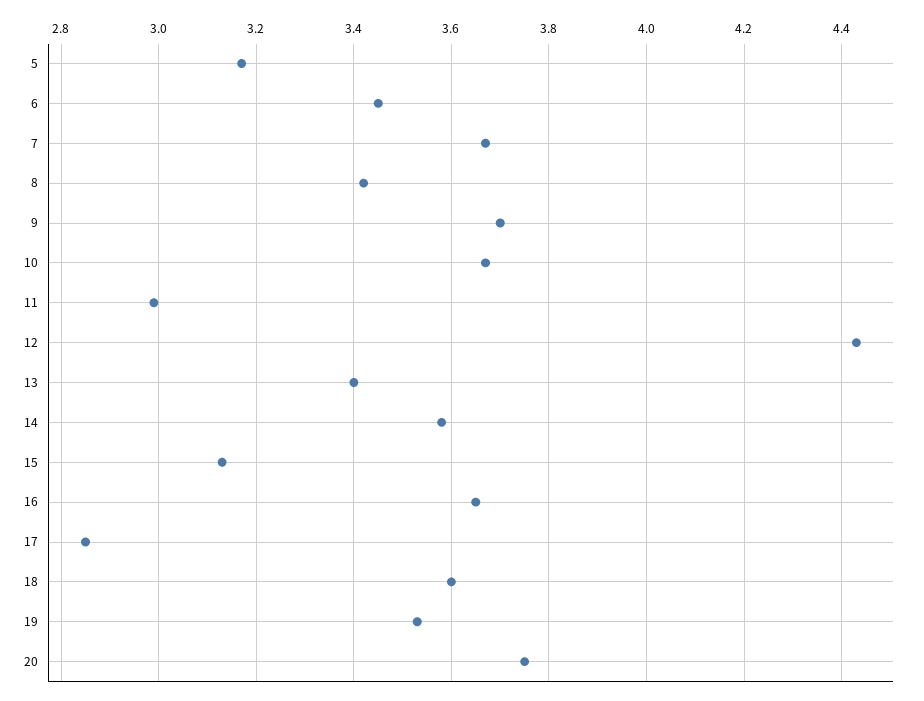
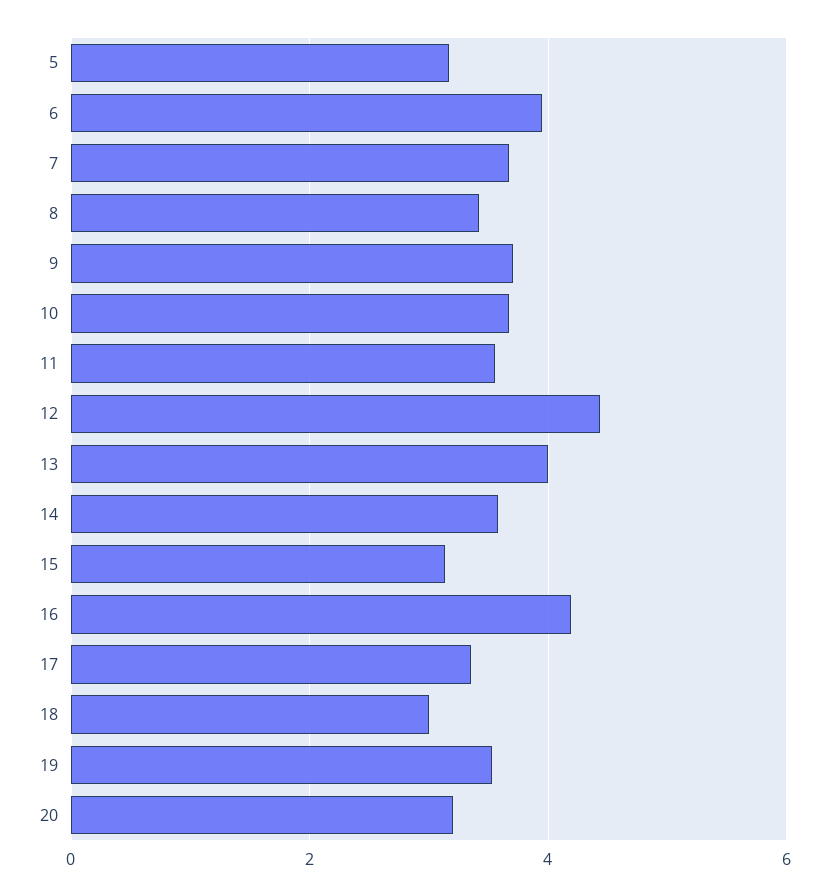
6: 3.45 -> 4
11: 3 -> 3.6
13: 3.4 -> 4
16: 3.65 -> 4.2
17: 2.85 -> 3.4
18: 3.6 -> 3
20: 3.75 -> 3.2

